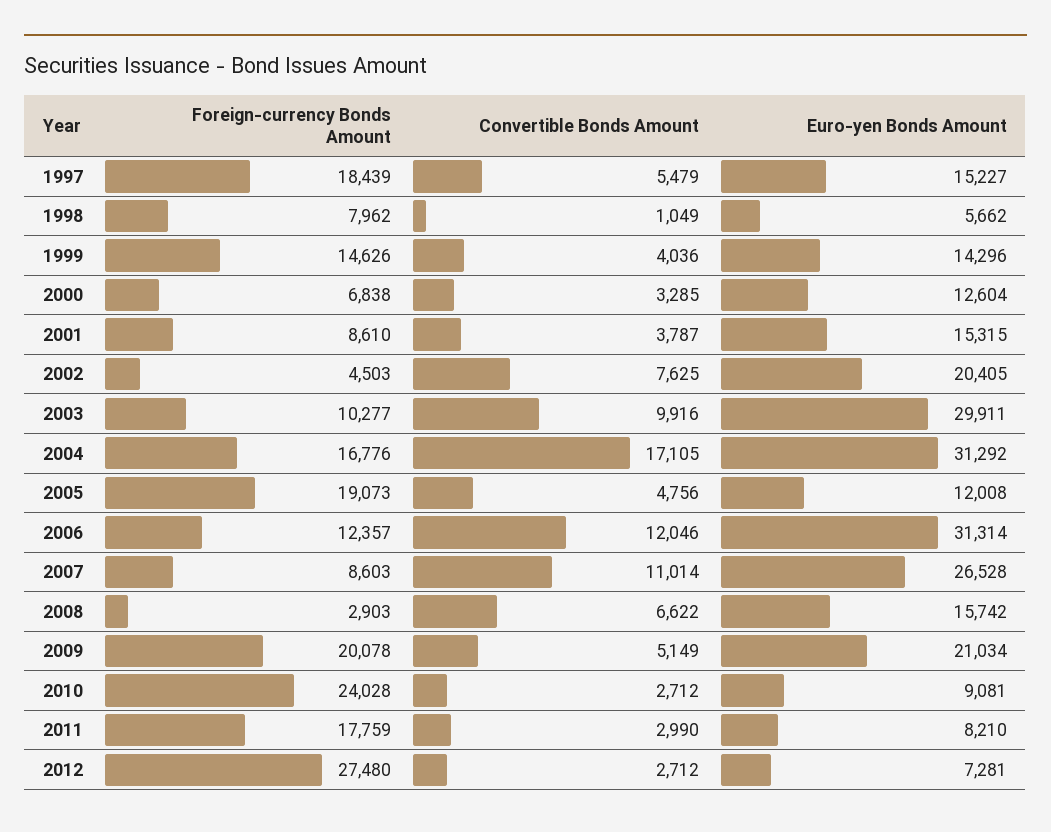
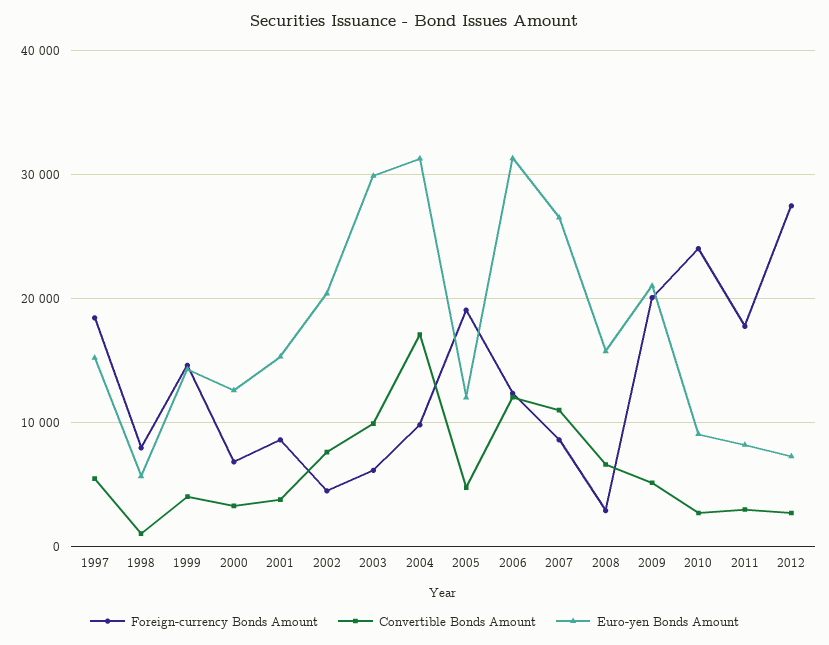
Foreign-currency Bonds Amount, 2003: 10277 -> 6000
Foreign-currency Bonds Amount, 2004: 16776 -> 10000

